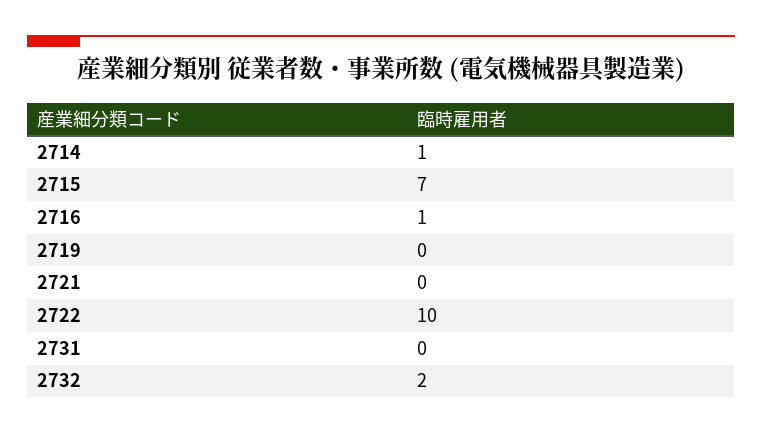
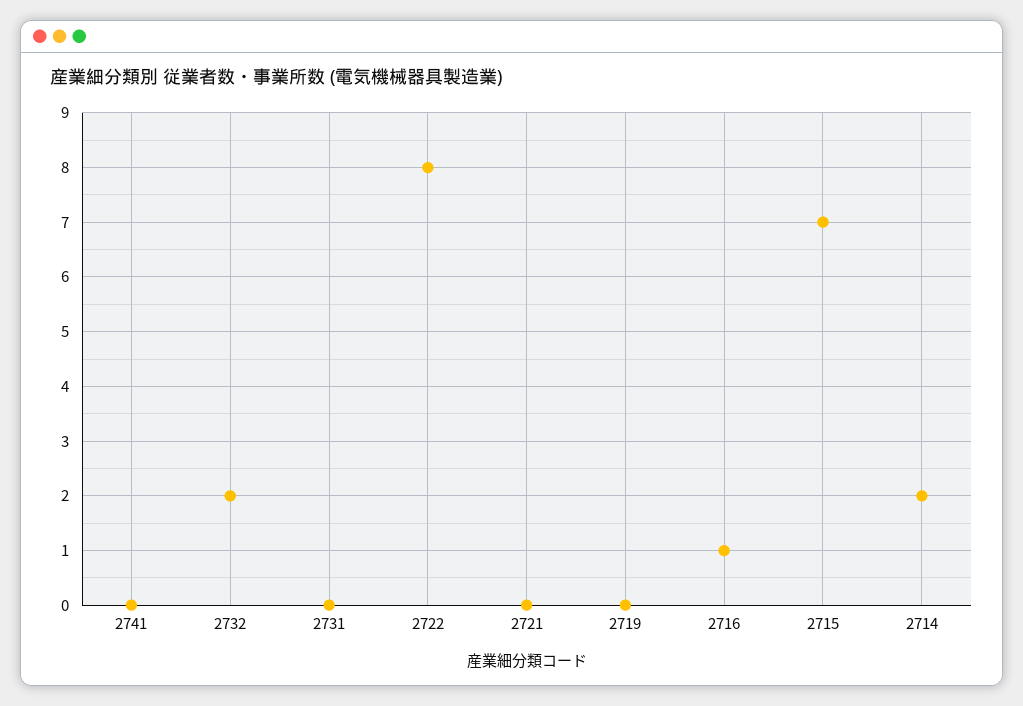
2714: 1 -> 2
2722: 10 -> 8
2741: none -> 0

